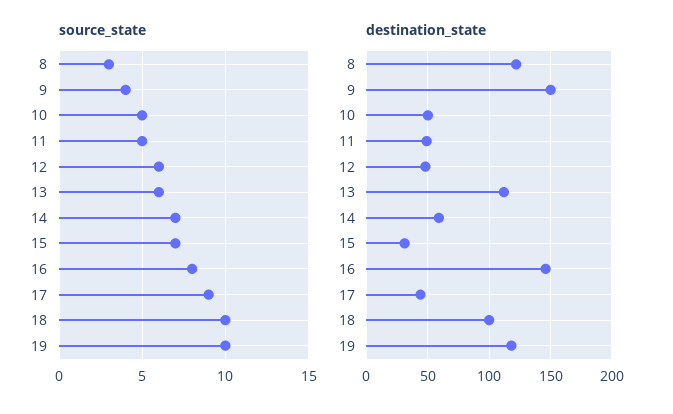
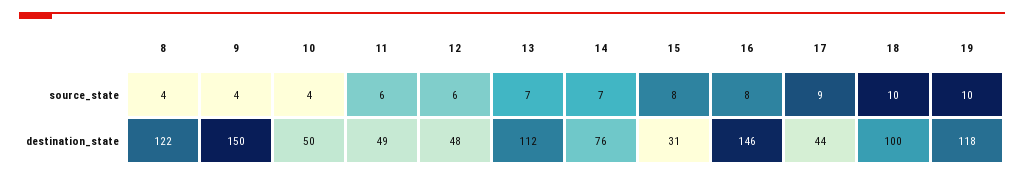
source_state, 8: 3 -> 4
source_state, 10: 5 -> 4
source_state, 11: 5 -> 6
source_state, 13: 6 -> 7
source_state, 15: 7 -> 8
destination_state, 14: 60 -> 76

